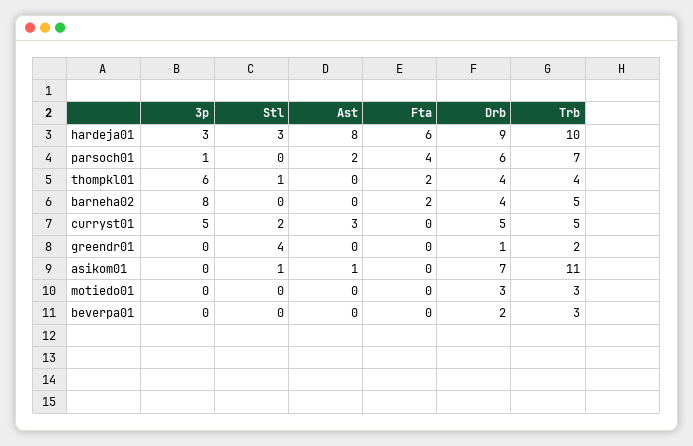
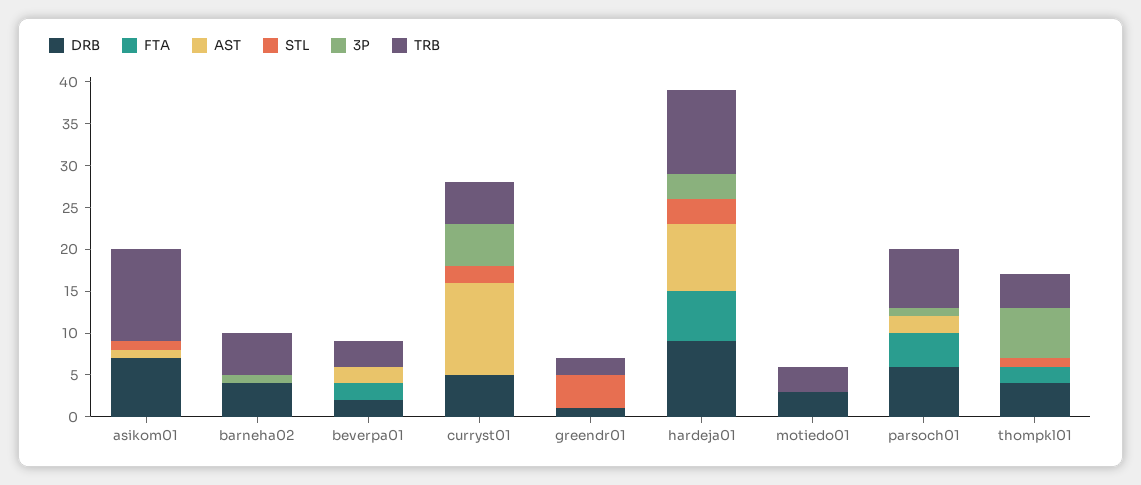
3p, barneha02: 8 -> 1
Fta, barneha02: 2 -> 0
Ast, curryst01: 3 -> 11
Ast, beverpa01: 0 -> 2
Fta, beverpa01: 0 -> 2

